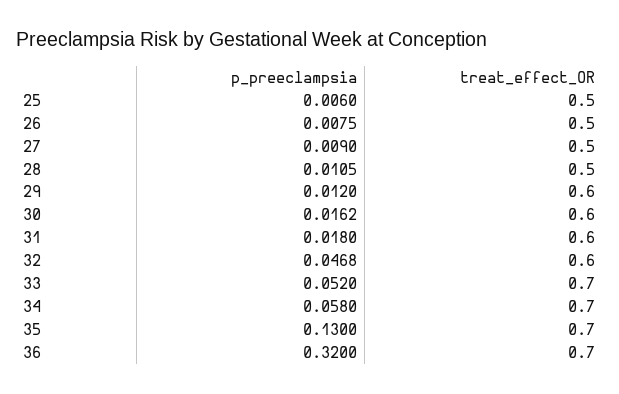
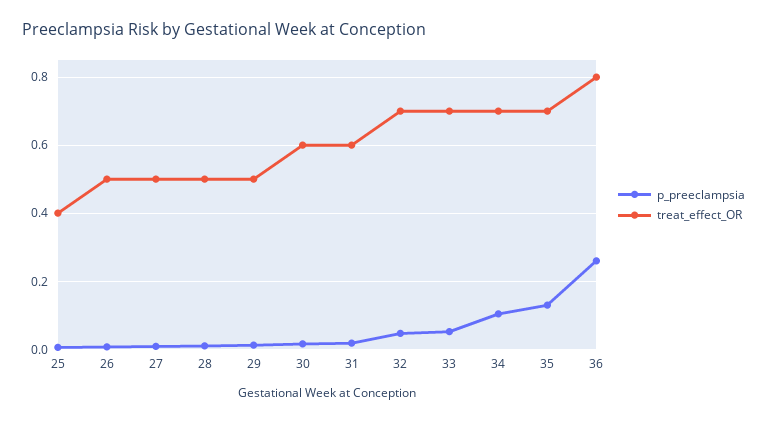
treat_effect_OR, 25: 0.5 -> 0.4
treat_effect_OR, 29: 0.6 -> 0.5
treat_effect_OR, 32: 0.6 -> 0.7
p_preeclampsia, 34: 0.058 -> 0.1
p_preeclampsia, 36: 0.32 -> 0.26
treat_effect_OR, 36: 0.7 -> 0.8

